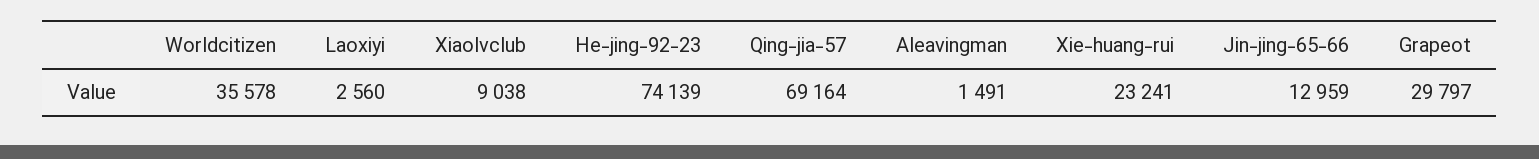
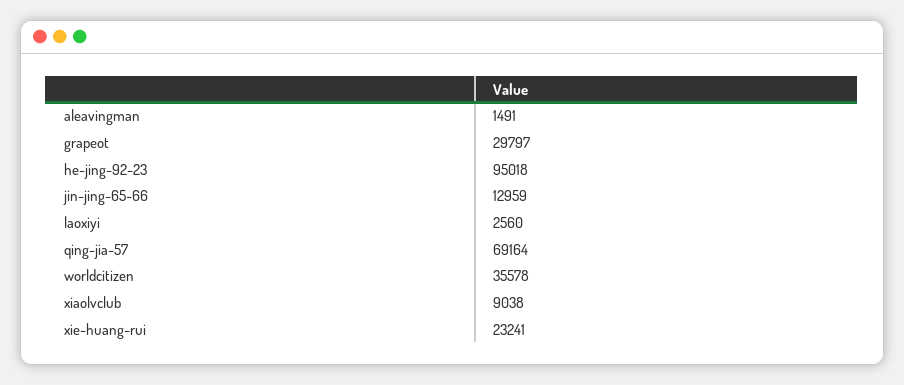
He-jing-92-23: 74139 -> 95018

